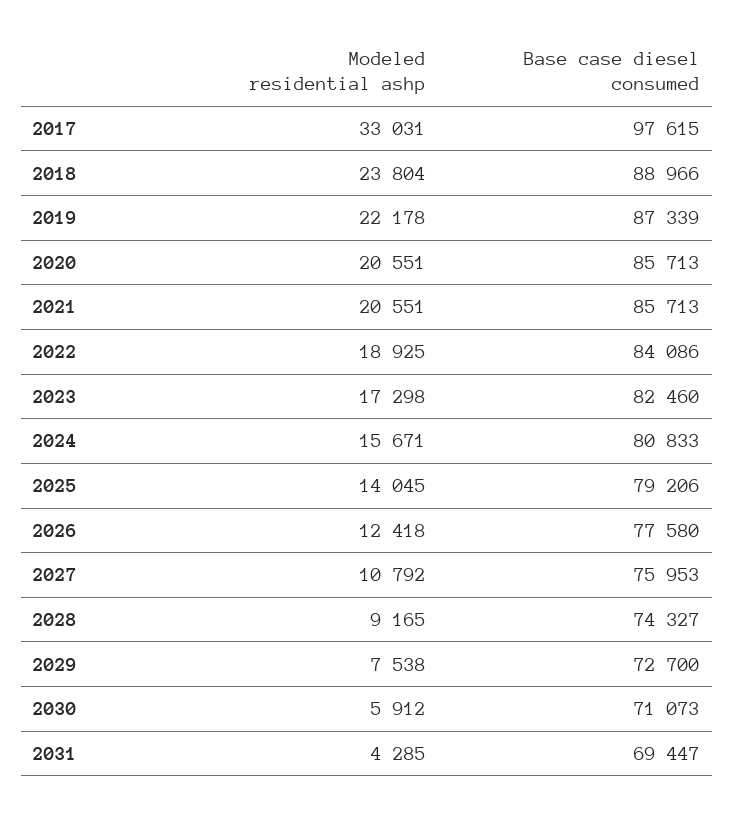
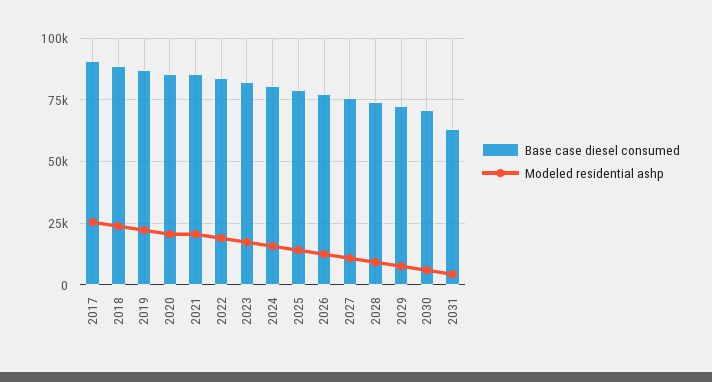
Modeled residential ashp, 2017: 33031 -> 25000
Base case diesel consumed, 2017: 97615 -> 90000
Base case diesel consumed, 2031: 69447 -> 62500

